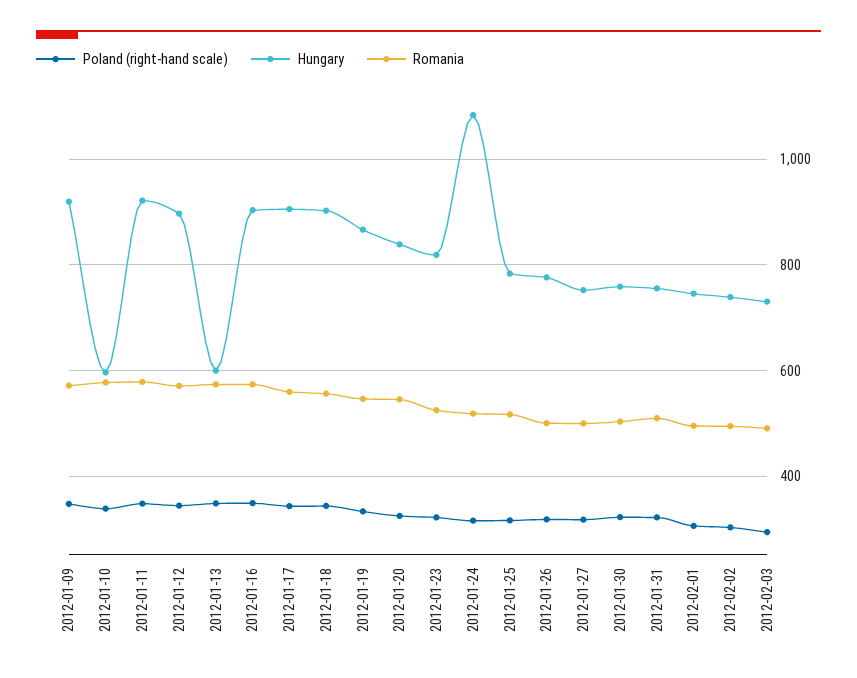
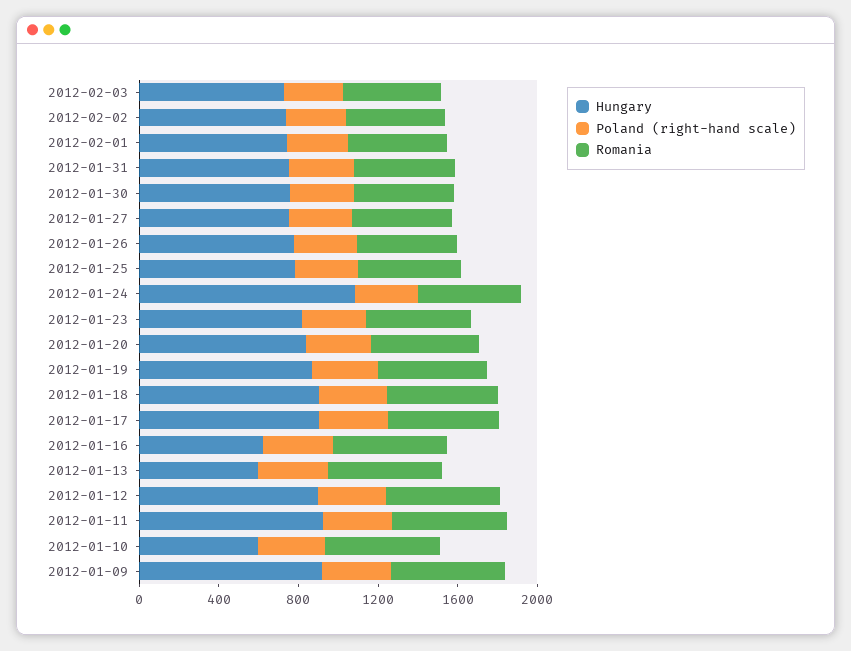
Hungary, 2012-01-16: 900 -> 600

